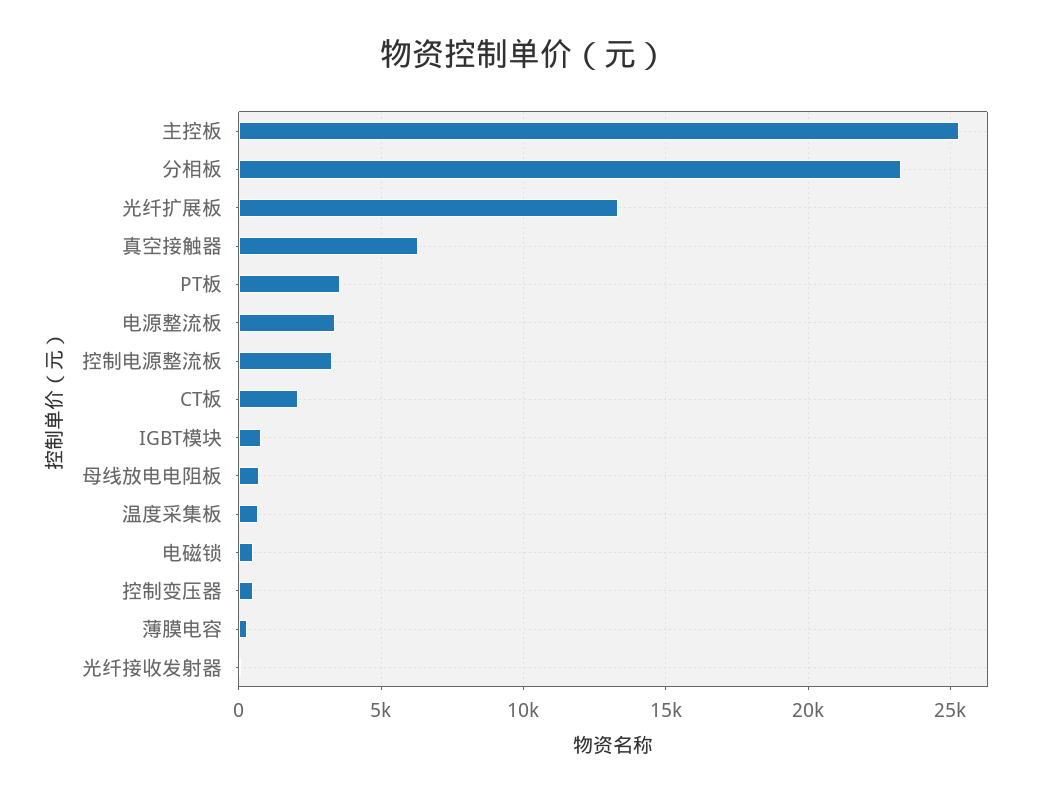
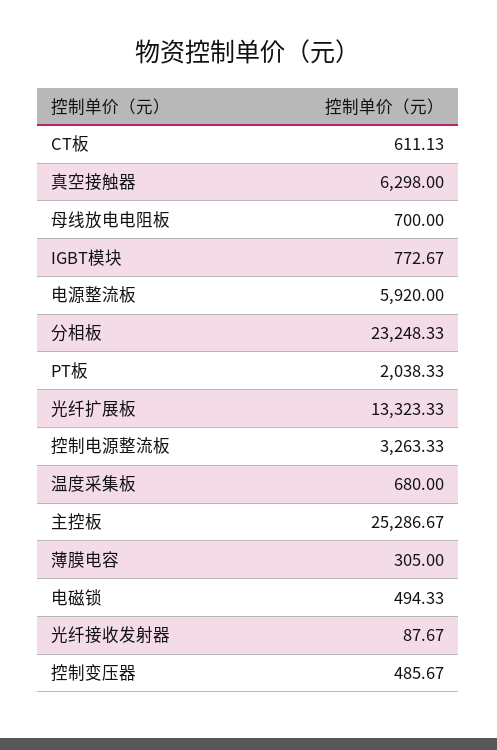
PT板: 3500 -> 2038.33
电源整流板: 3500 -> 5920
CT板: 2000 -> 611.13

